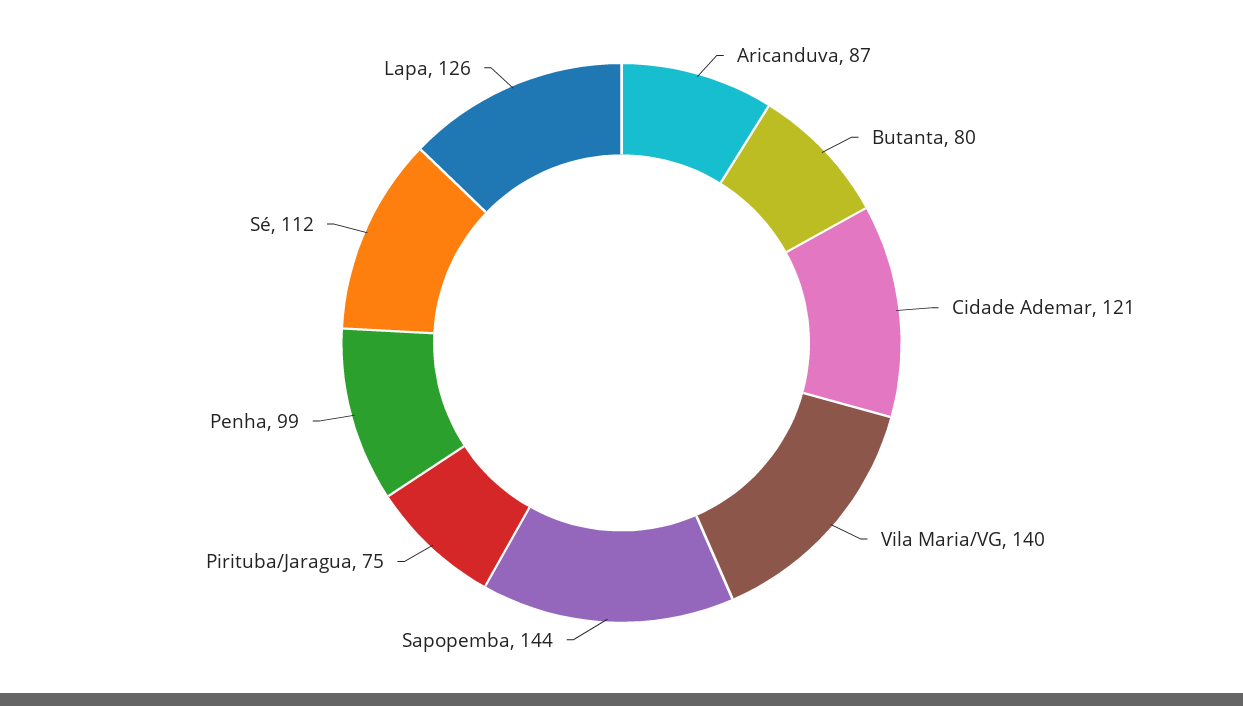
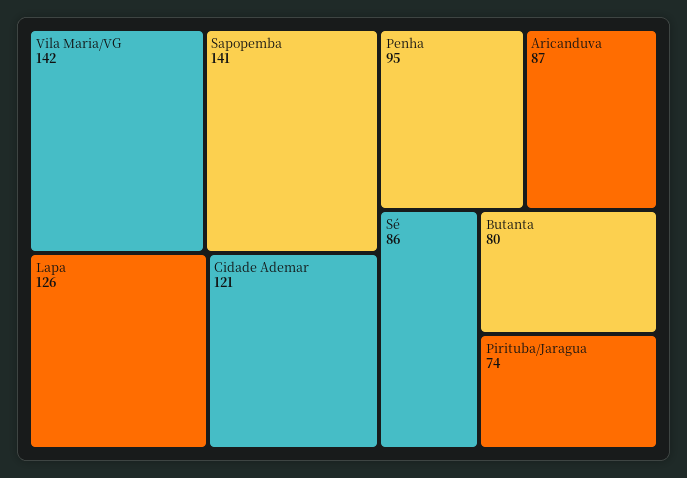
Vila Maria/VG: 140 -> 142
Sapopemba: 144 -> 141
Pirituba/Jaragua: 75 -> 74
Penha: 99 -> 95
Sé: 112 -> 86

